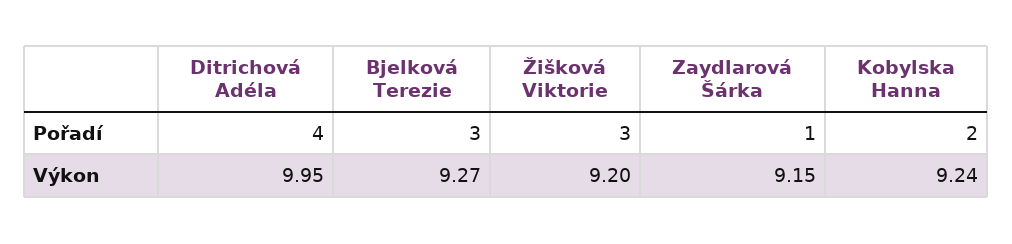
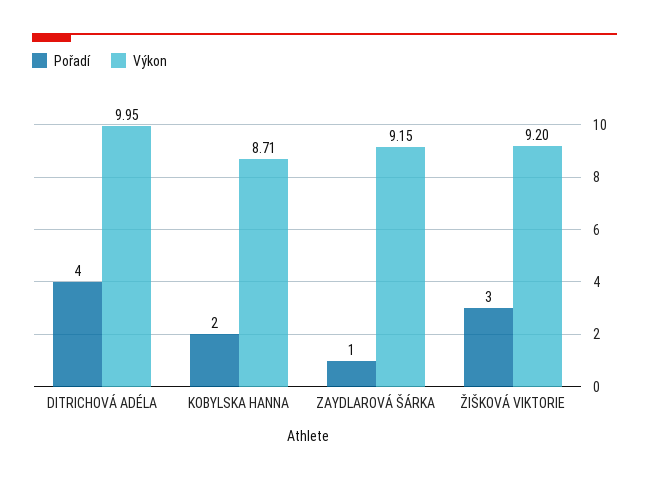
Pořadí, Bjelková Terezie: 3 -> none
Výkon, Bjelková Terezie: 9.27 -> none
Výkon, Kobylska Hanna: 9.24 -> 8.71

